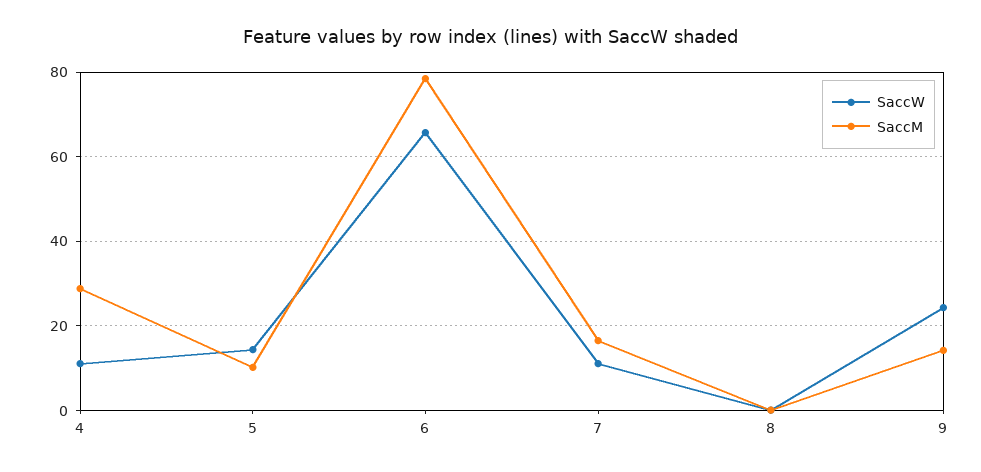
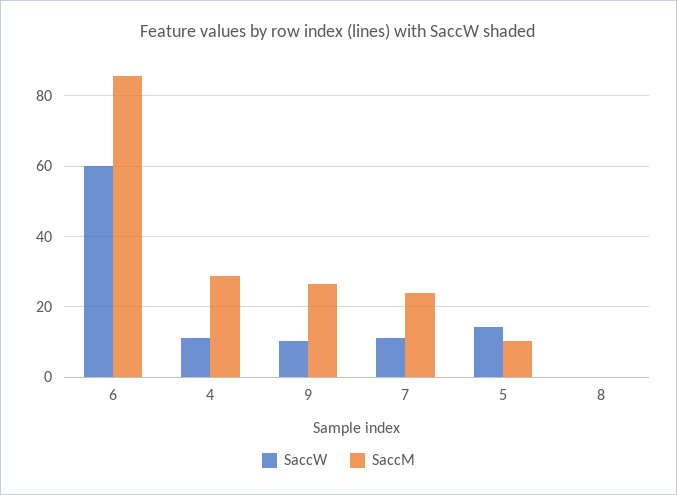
SaccW, 6: 66 -> 60
SaccM, 6: 78 -> 86
SaccM, 7: 16 -> 24
SaccW, 9: 24 -> 10
SaccM, 9: 14 -> 26

